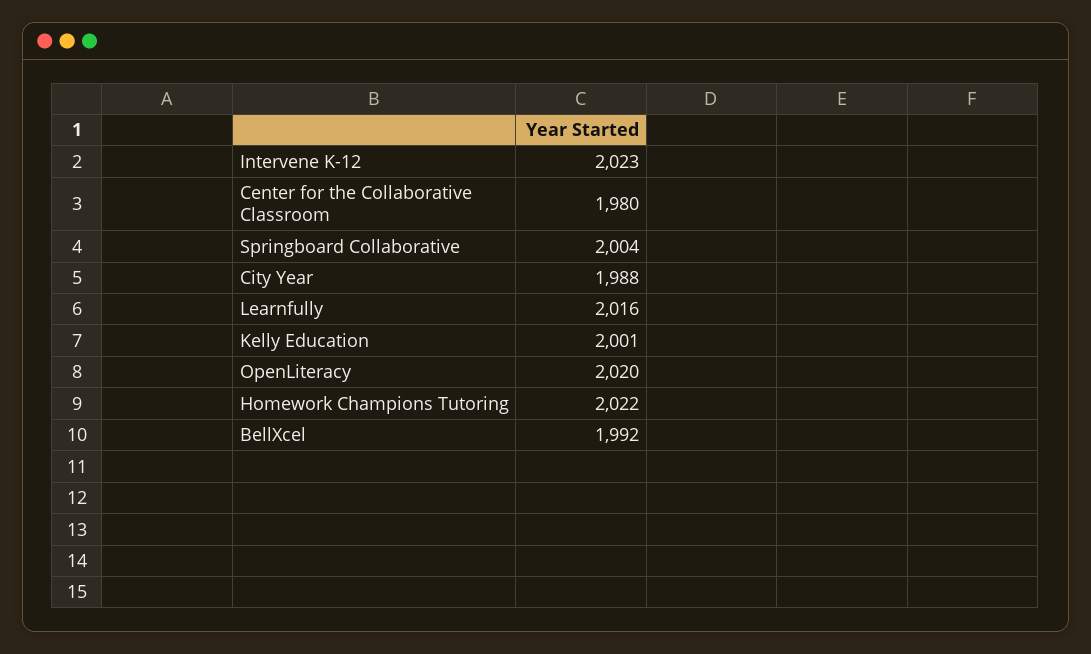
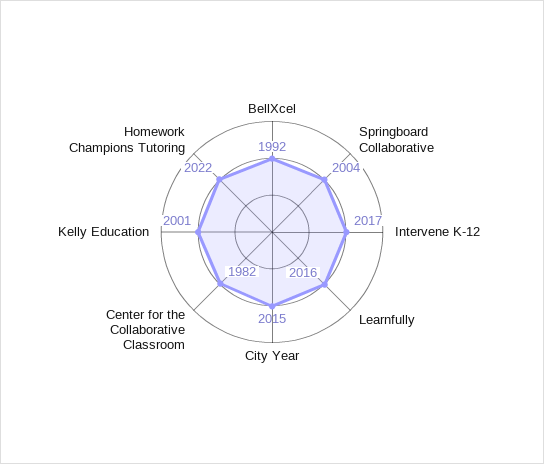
Intervene K-12: 2023 -> 2017
Center for the Collaborative Classroom: 1980 -> 1982
City Year: 1988 -> 2015
OpenLiteracy: 2020 -> none

